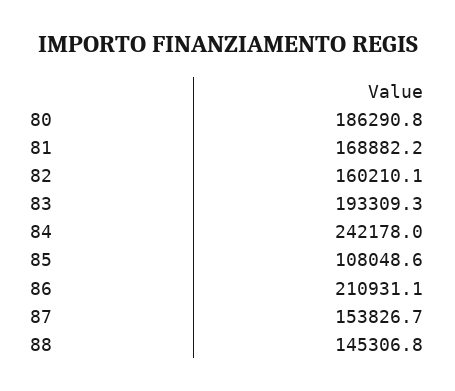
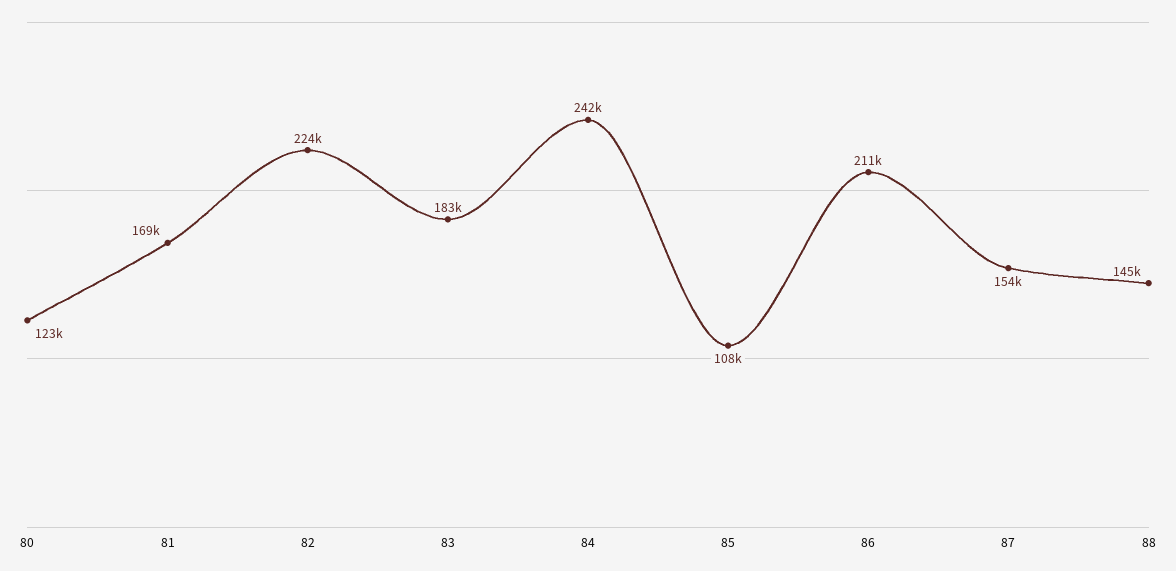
80: 186290.8 -> 123000
82: 160210.1 -> 224000
83: 193309.3 -> 183000

